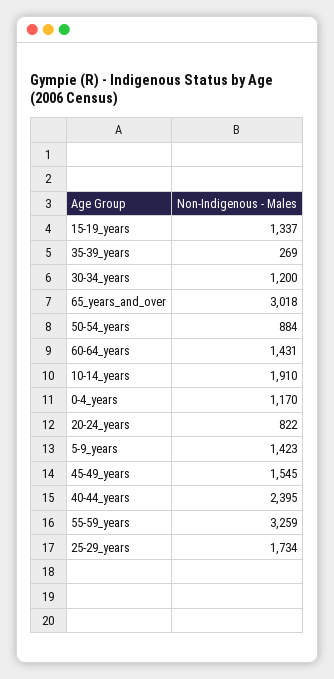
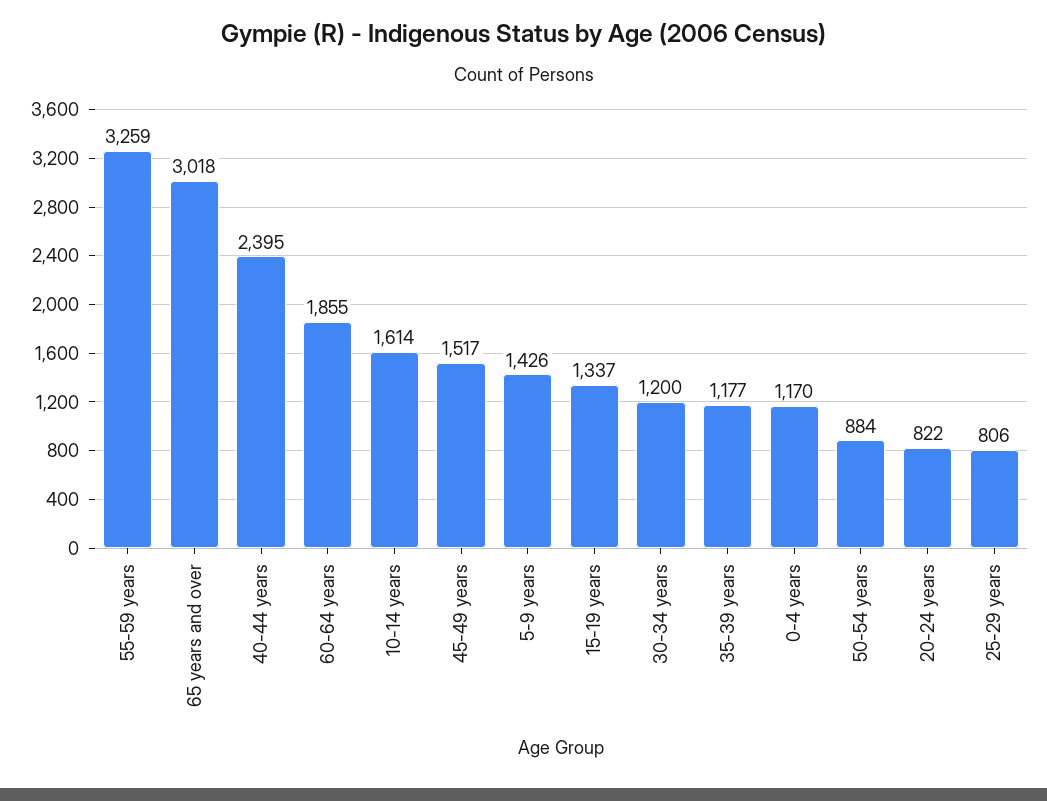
35-39_years: 269 -> 1177
60-64_years: 1431 -> 1855
10-14_years: 1910 -> 1614
5-9_years: 1423 -> 1426
45-49_years: 1545 -> 1517
25-29_years: 1734 -> 806

